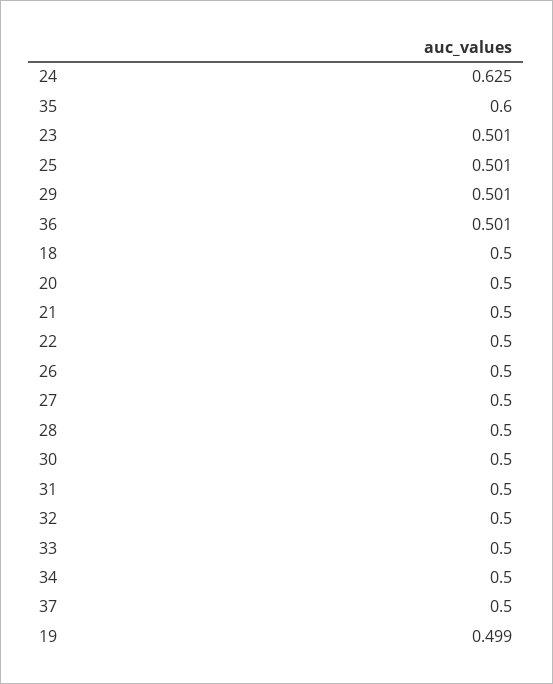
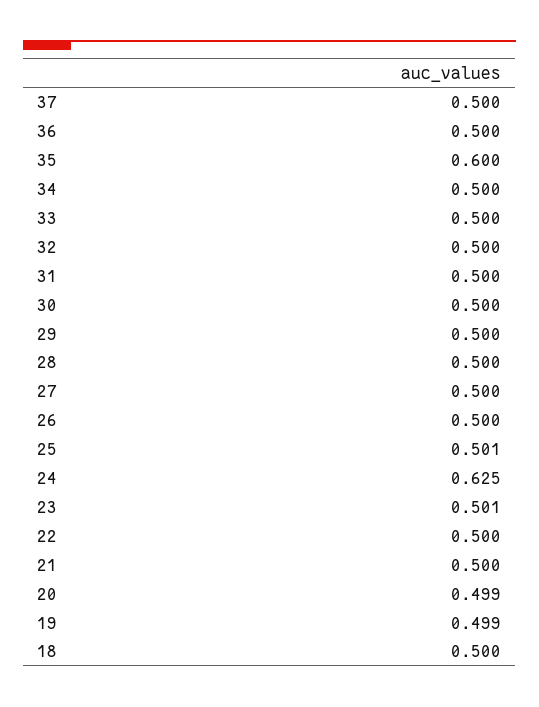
29: 0.501 -> 0.5
36: 0.501 -> 0.5
20: 0.5 -> 0.499

